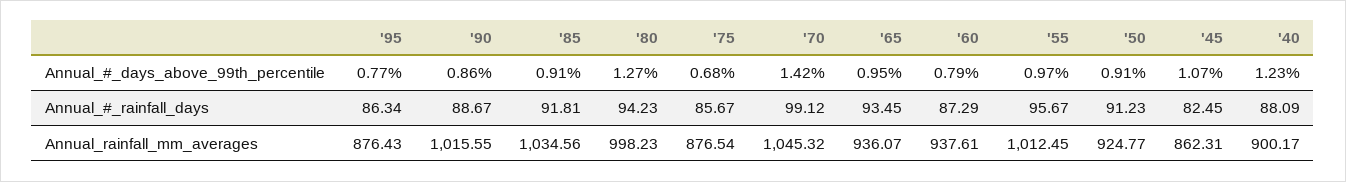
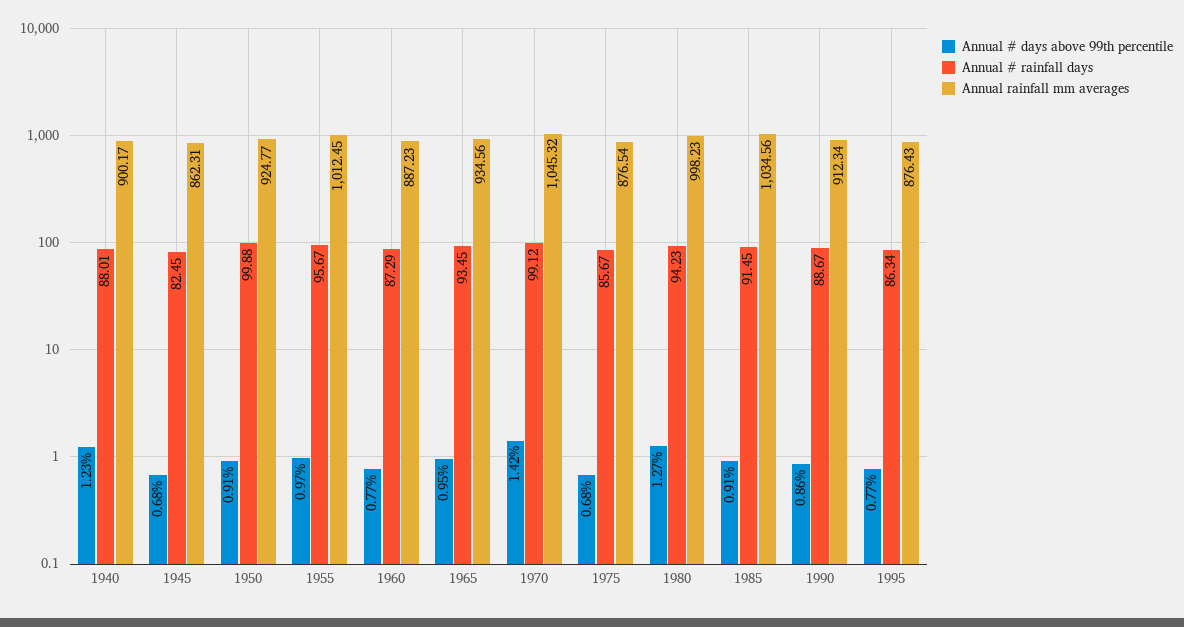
Annual_#_days_above_99th_percentile, '60: 0.79 -> 0.77
Annual_#_days_above_99th_percentile, '45: 1.07 -> 0.68
Annual_#_rainfall_days, '85: 91.81 -> 91.45
Annual_#_rainfall_days, '50: 91.23 -> 99.88
Annual_#_rainfall_days, '40: 88.09 -> 88.01
Annual_rainfall_mm_averages, '90: 1015.55 -> 912.34
Annual_rainfall_mm_averages, '65: 936.07 -> 934.56
Annual_rainfall_mm_averages, '60: 937.61 -> 887.23

